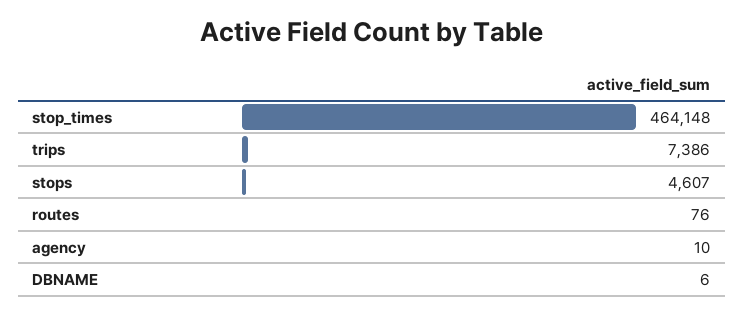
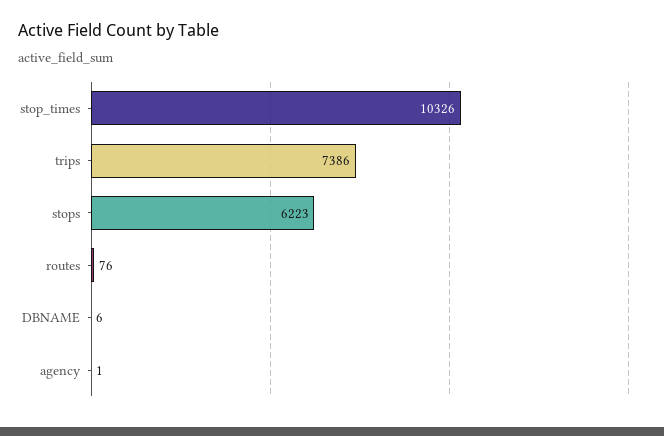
stop_times: 464148 -> 10326
stops: 4607 -> 6223
agency: 10 -> 1

